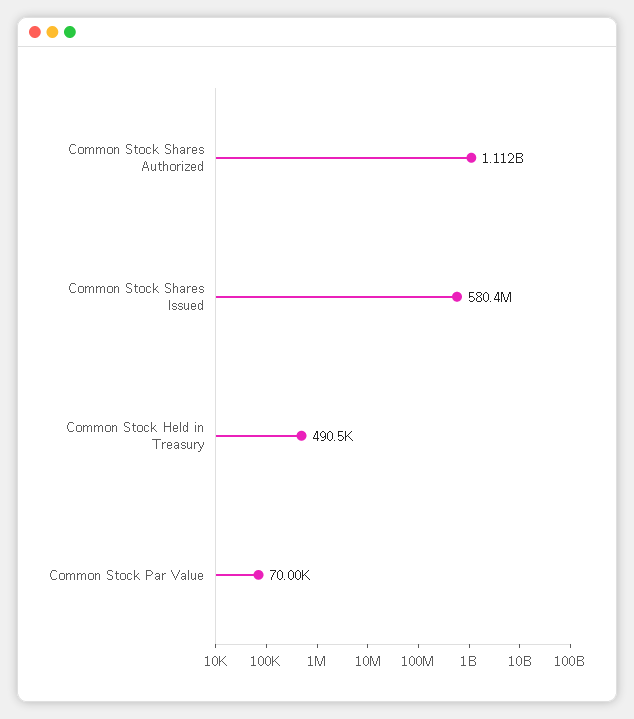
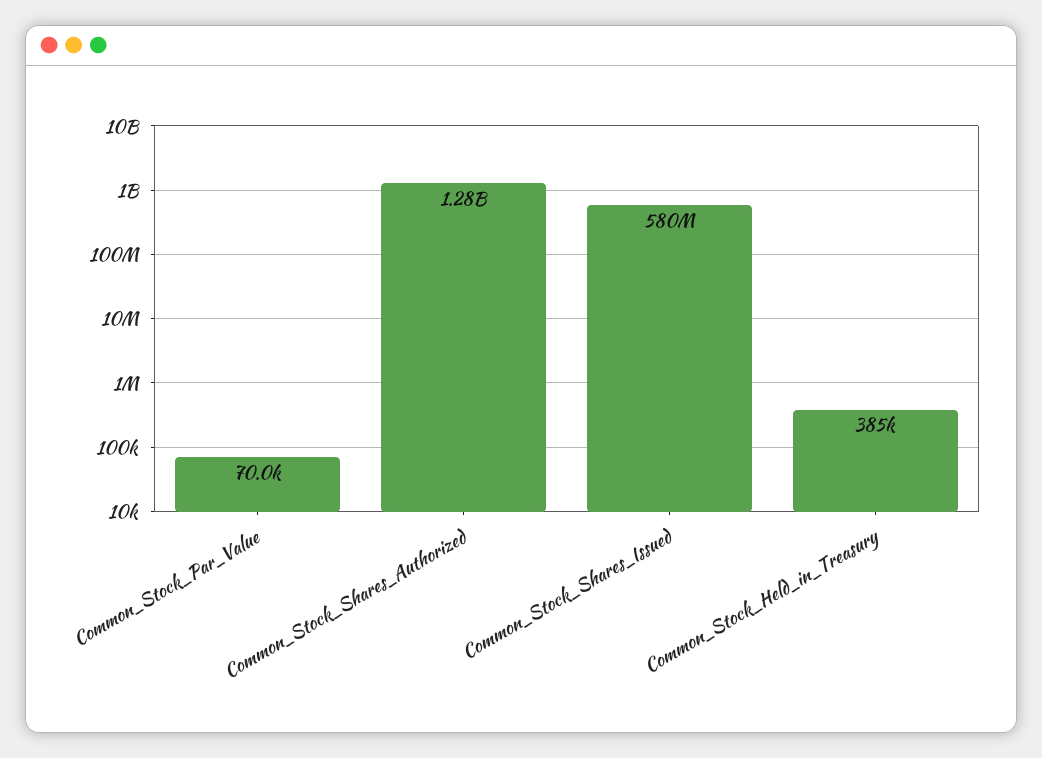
Common Stock Shares Authorized: 1112000000 -> 1280000000
Common Stock Held in Treasury: 490500 -> 385000

